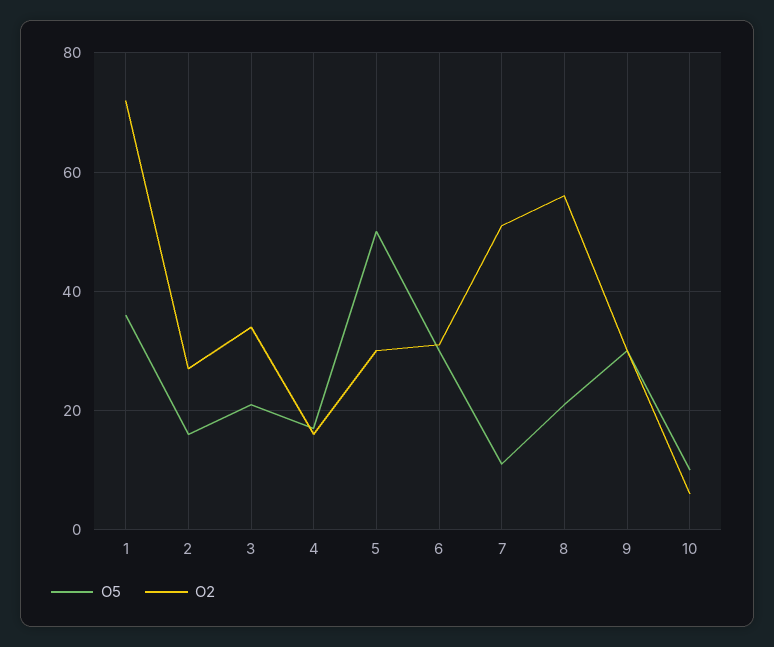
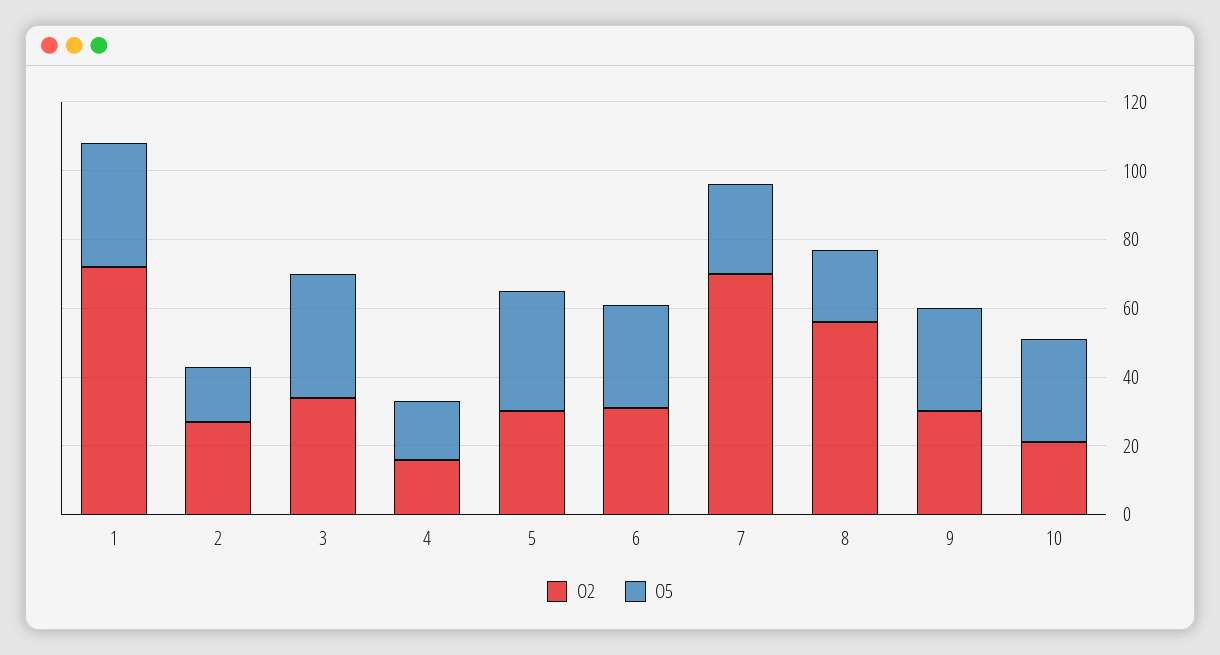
O5, 3: 20 -> 35
O5, 5: 50 -> 35
O5, 7: 10 -> 25
O2, 7: 50 -> 70
O5, 10: 10 -> 30
O2, 10: 5 -> 20

